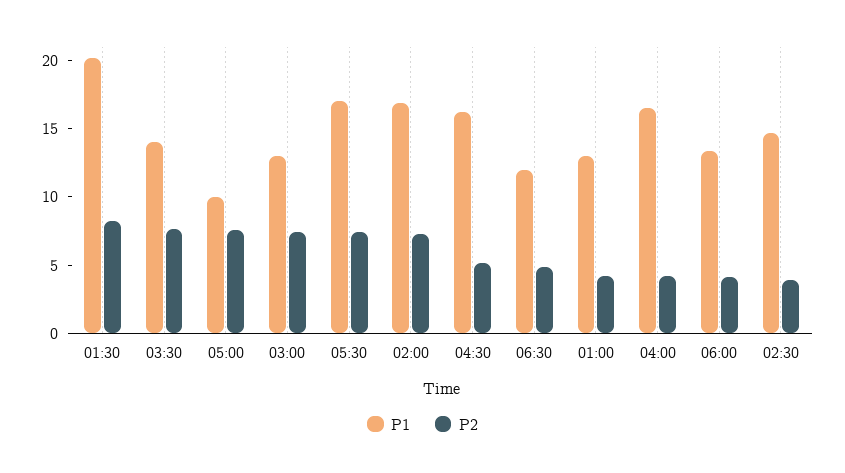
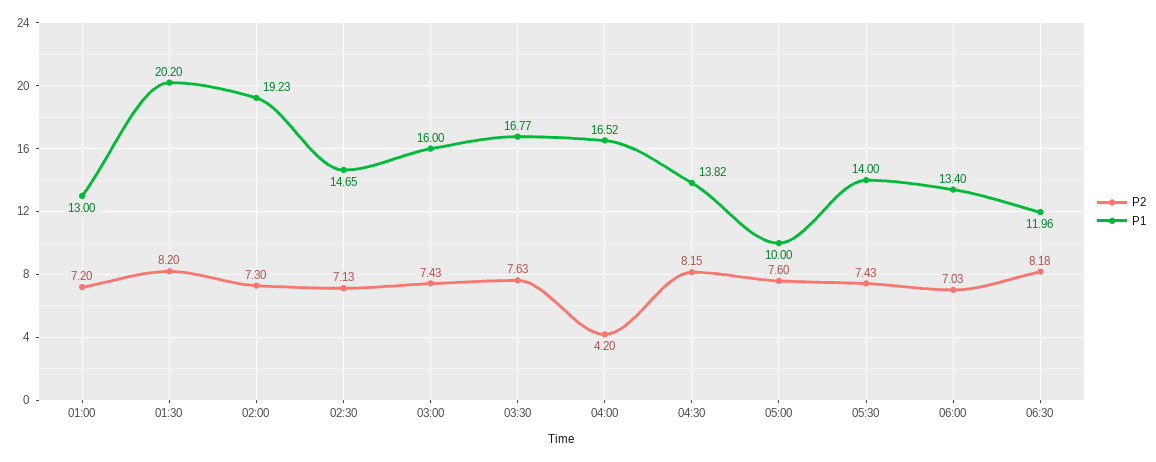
P1, 03:30: 14 -> 16.77
P1, 03:00: 13 -> 16
P1, 05:30: 17 -> 14
P1, 02:00: 17 -> 19.23
P1, 04:30: 16 -> 13.82
P2, 04:30: 5 -> 8.15
P2, 06:30: 5 -> 8.18
P2, 01:00: 4 -> 7.2
P2, 06:00: 4 -> 7.03
P2, 02:30: 4 -> 7.13

